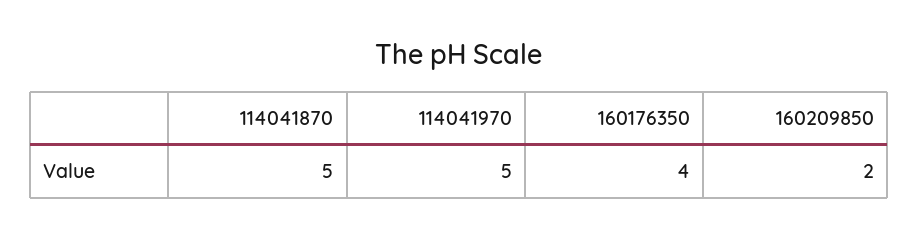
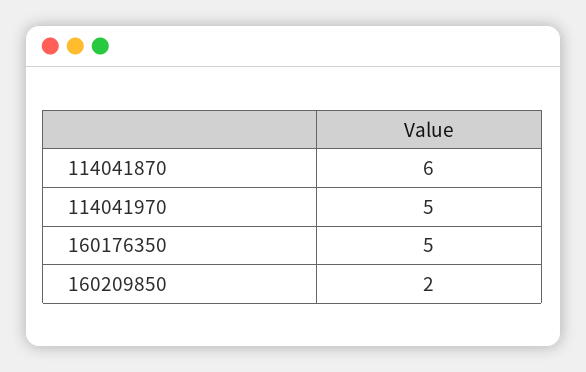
114041870: 5 -> 6
160176350: 4 -> 5

